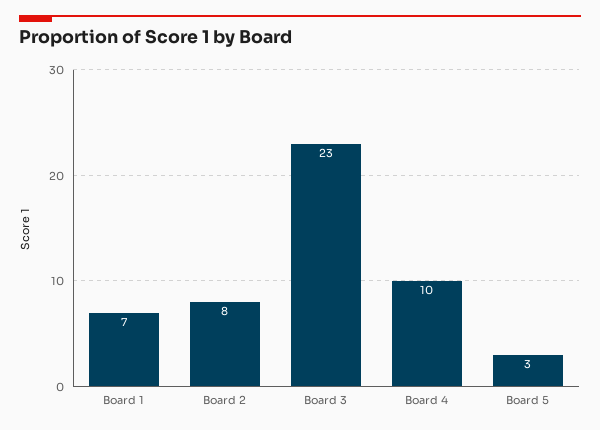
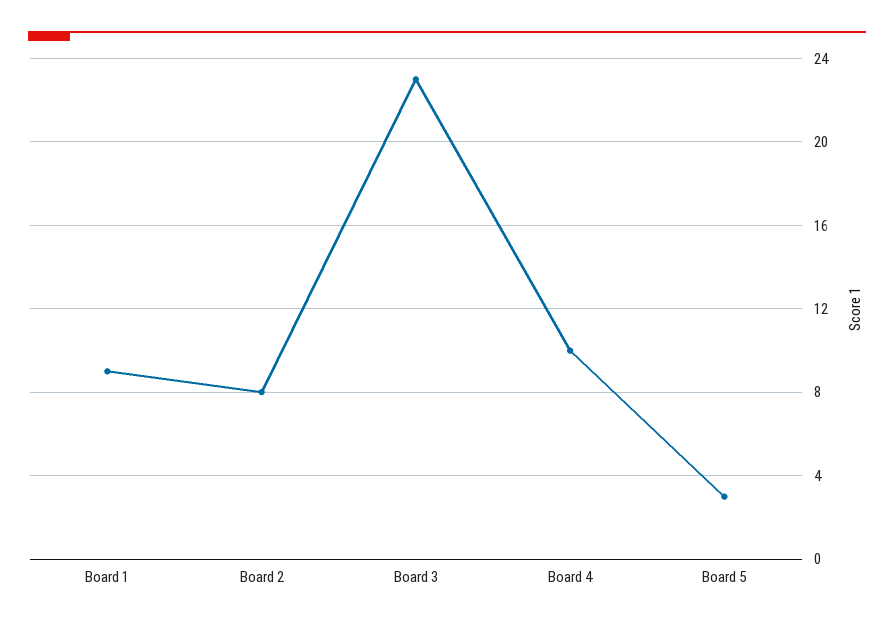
Board 1: 7 -> 9

